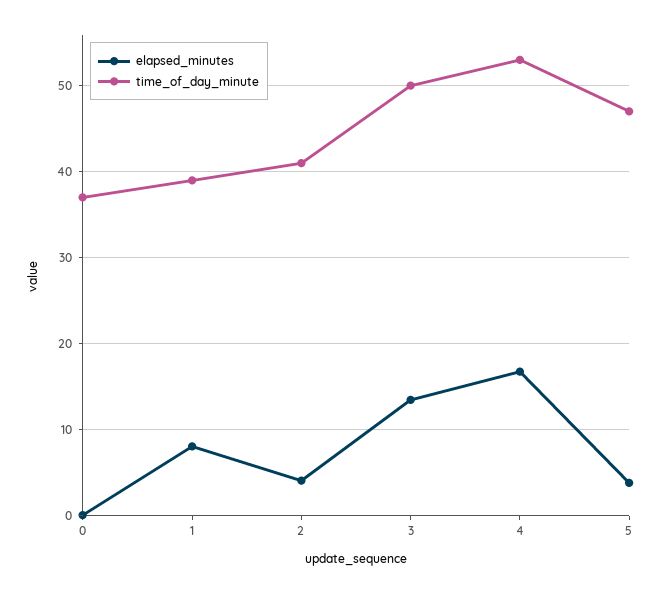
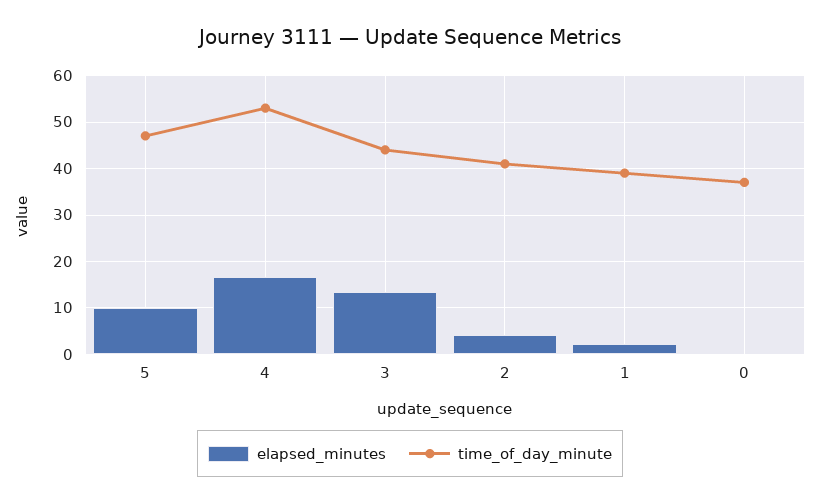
elapsed_minutes, 1: 8 -> 2
time_of_day_minute, 3: 50 -> 44
elapsed_minutes, 5: 4 -> 10

